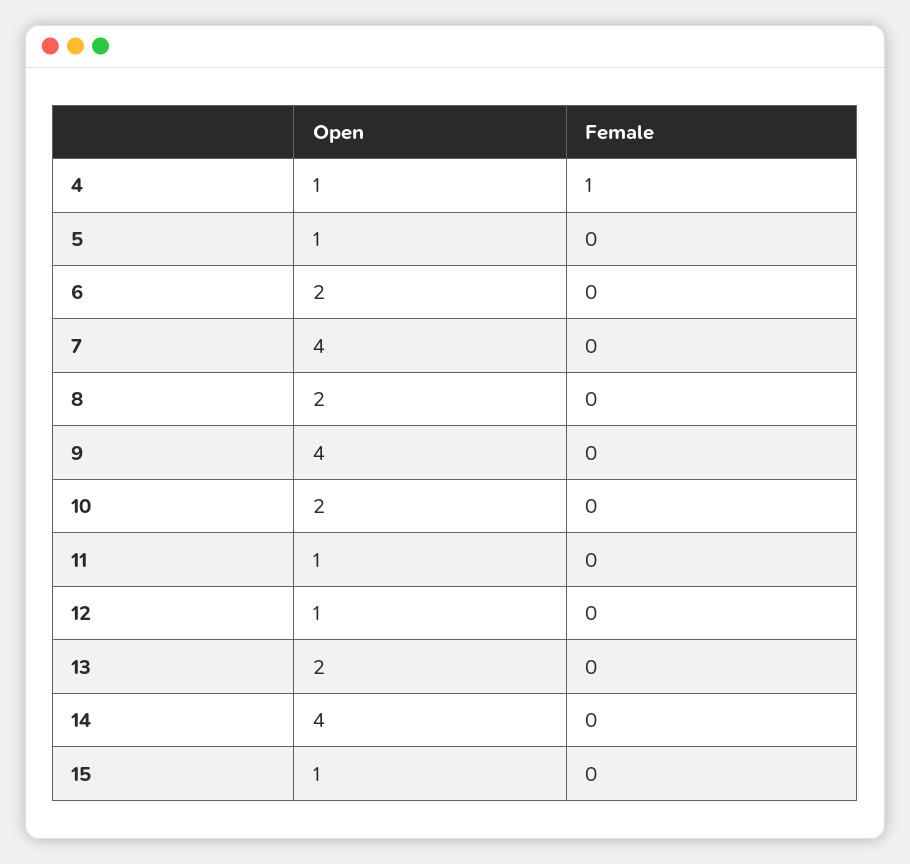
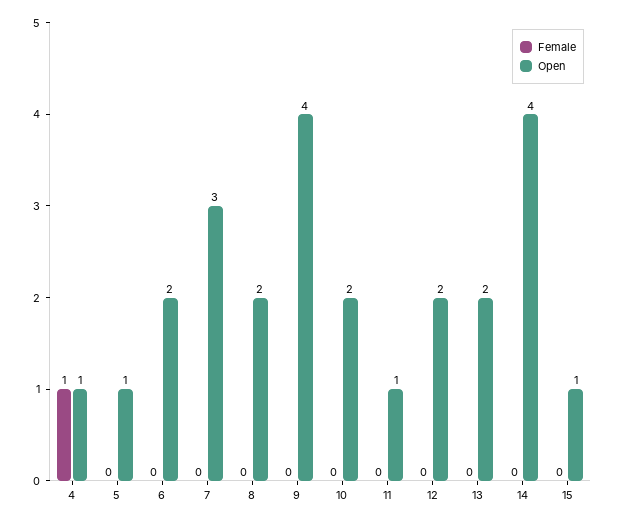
Open, 7: 4 -> 3
Open, 12: 1 -> 2

